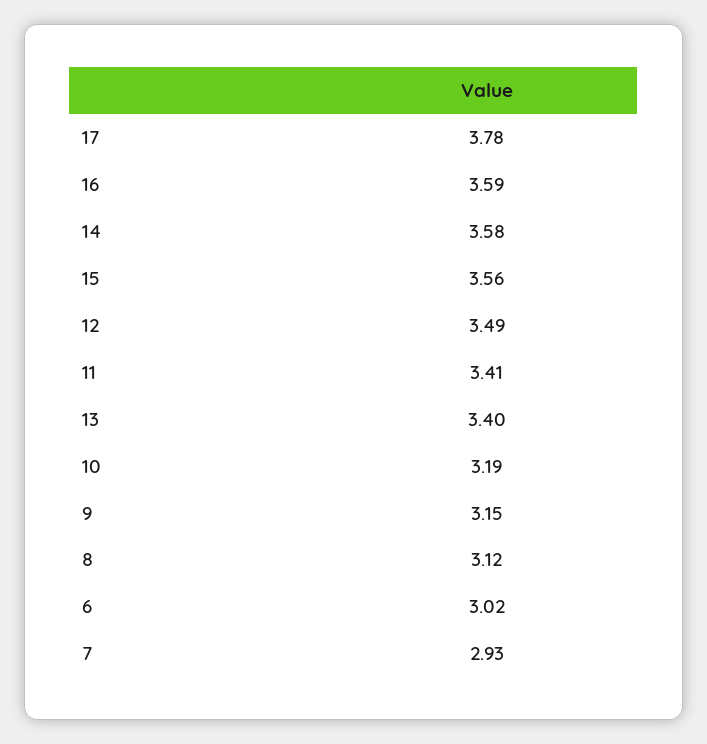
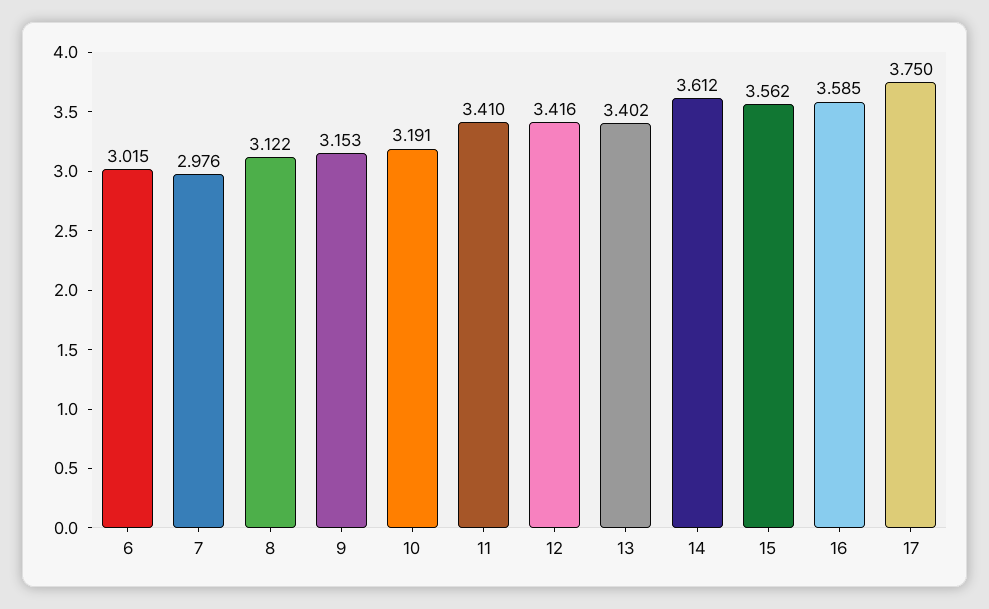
17: 3.78 -> 3.75
14: 3.58 -> 3.612
12: 3.49 -> 3.416
7: 2.93 -> 2.976

